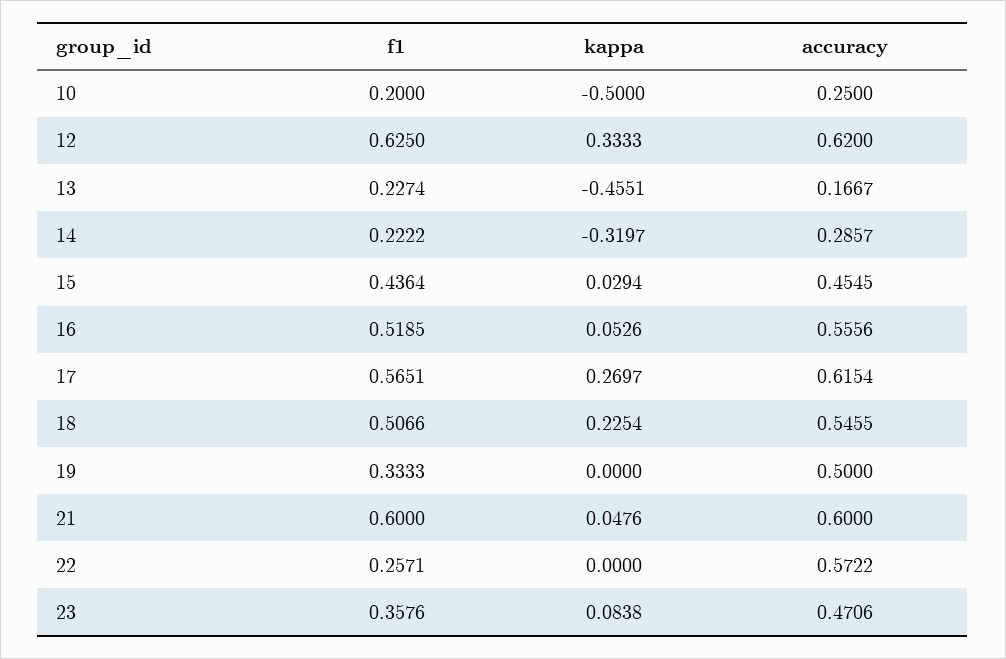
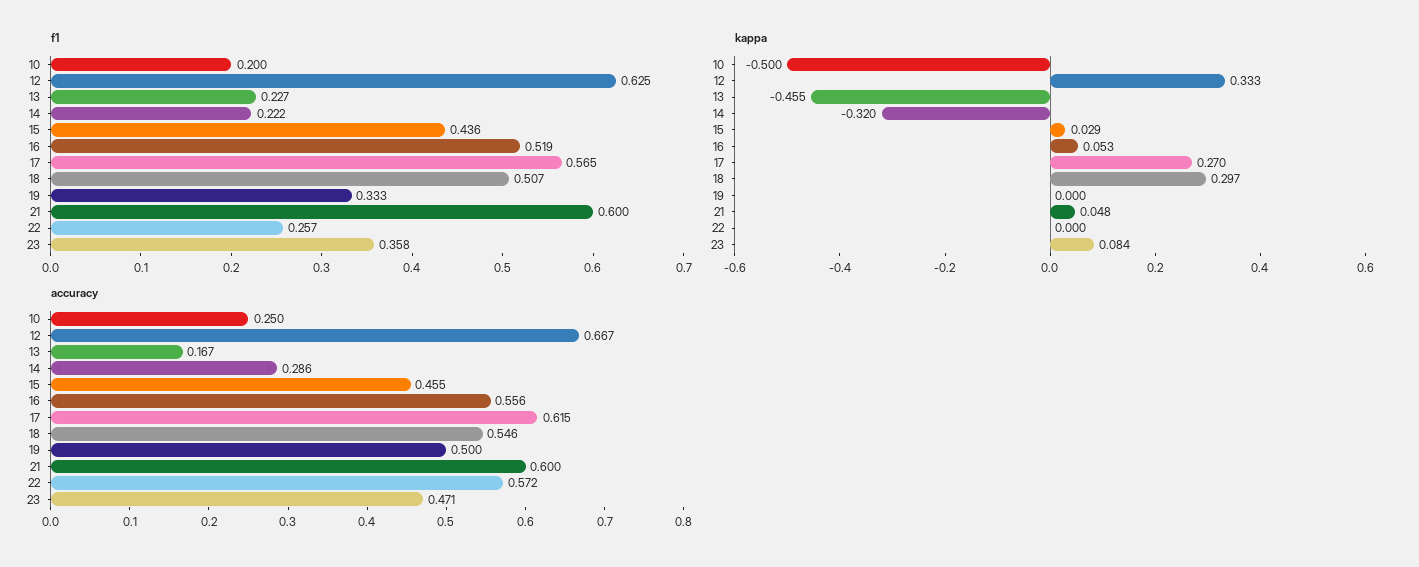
accuracy, 12: 0.62 -> 0.667
kappa, 18: 0.2254 -> 0.297

